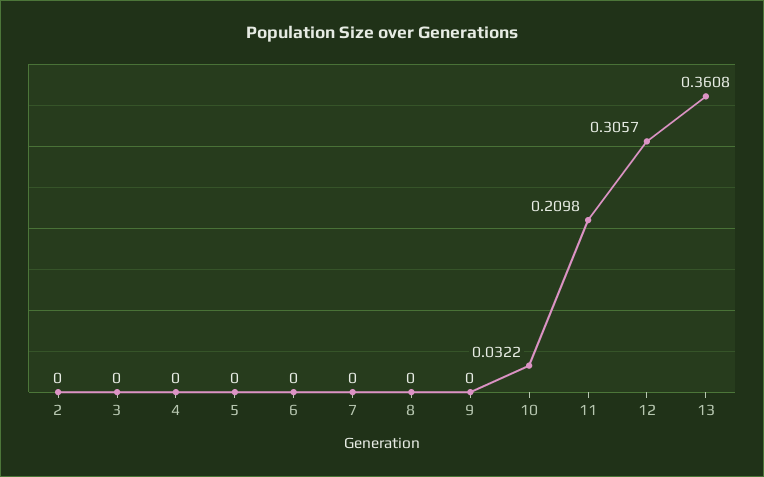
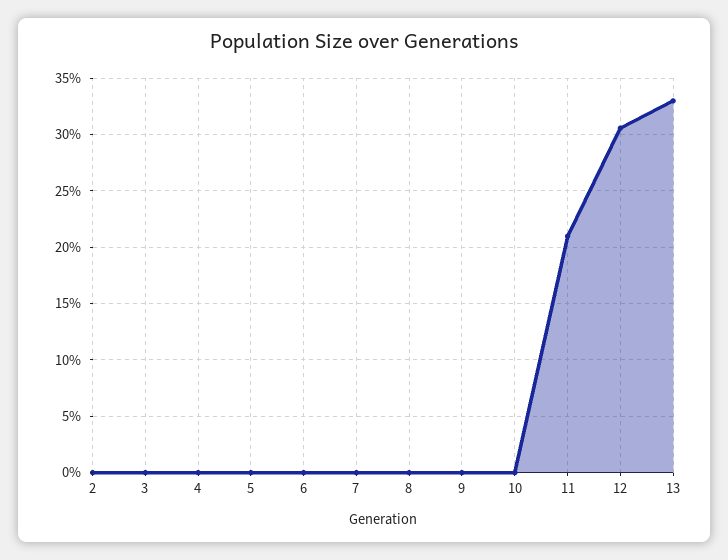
10: 0.0322 -> 0
13: 0.3608 -> 0.33

